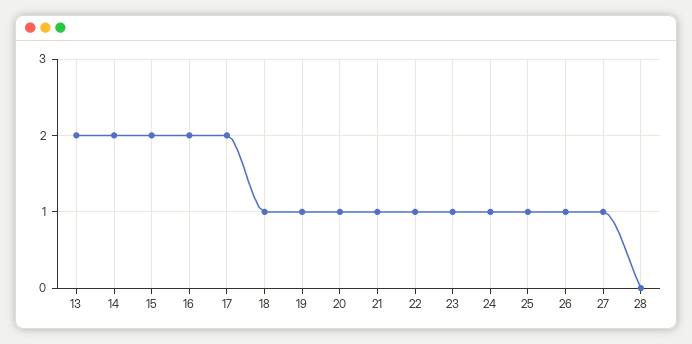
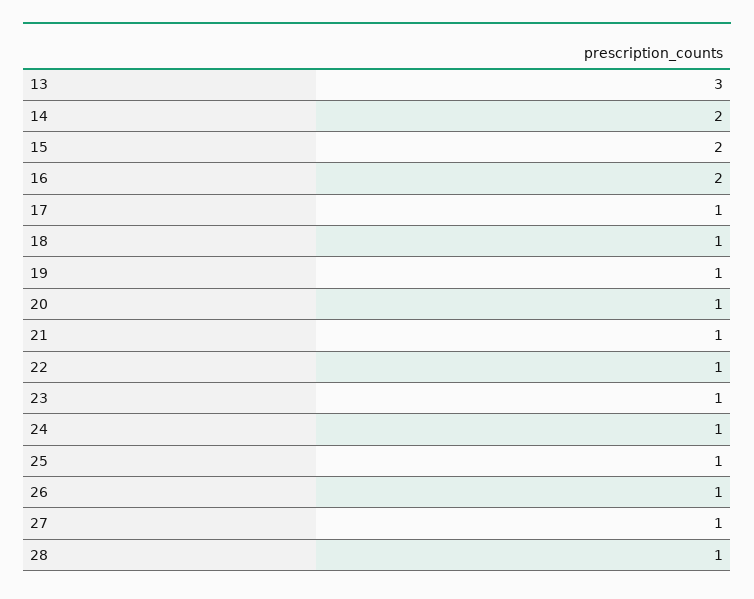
13: 2 -> 3
17: 2 -> 1
28: 0 -> 1

